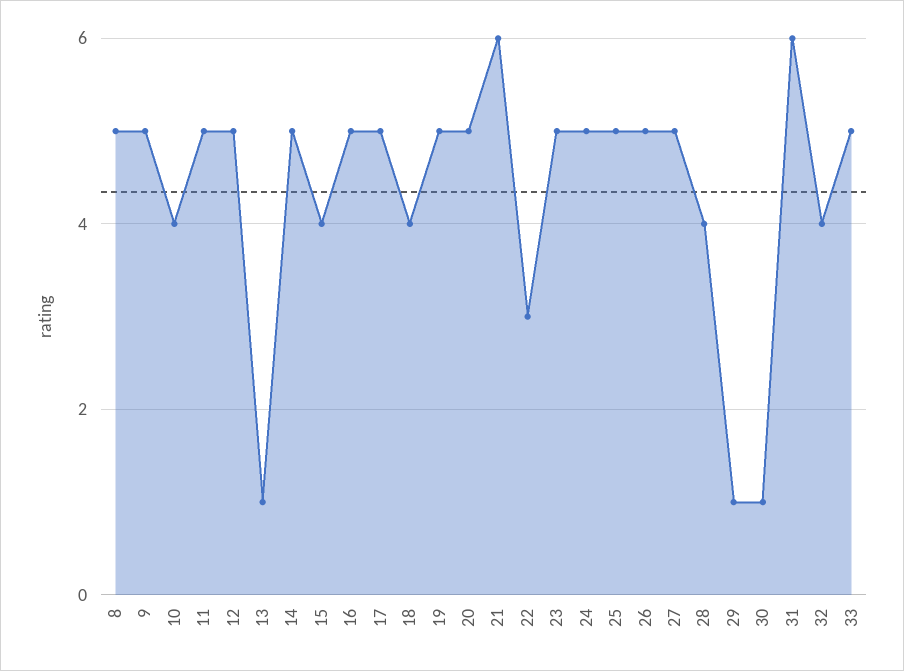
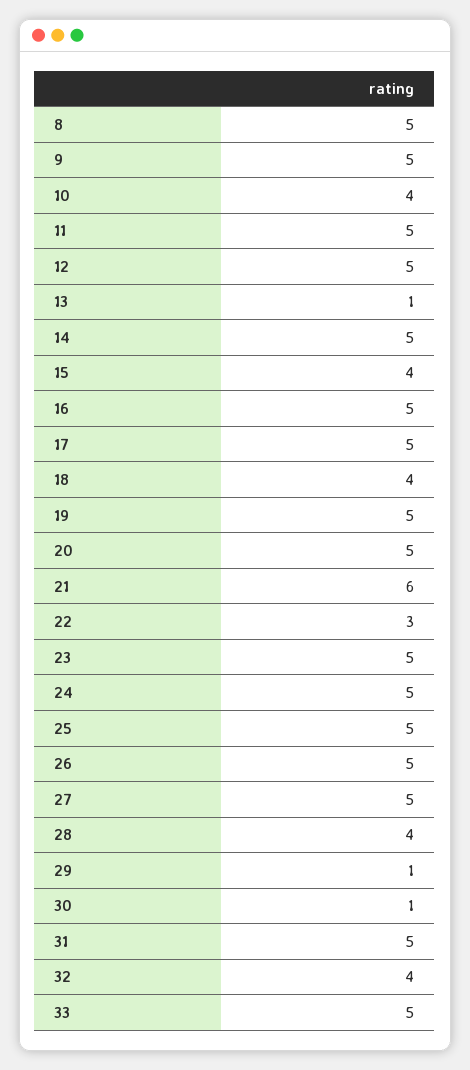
31: 6 -> 5

